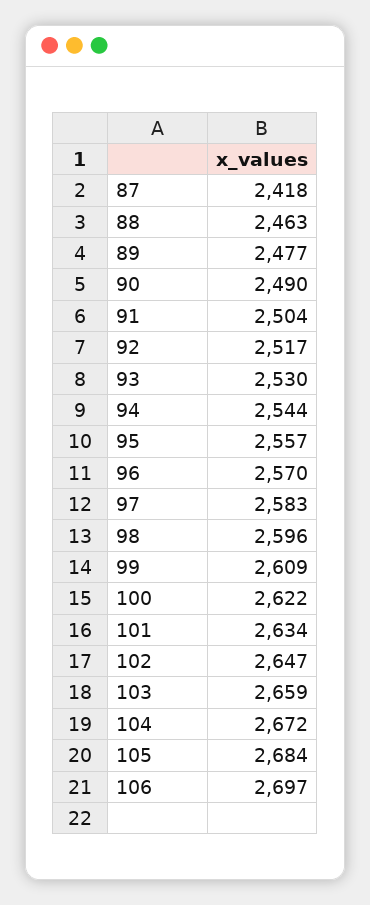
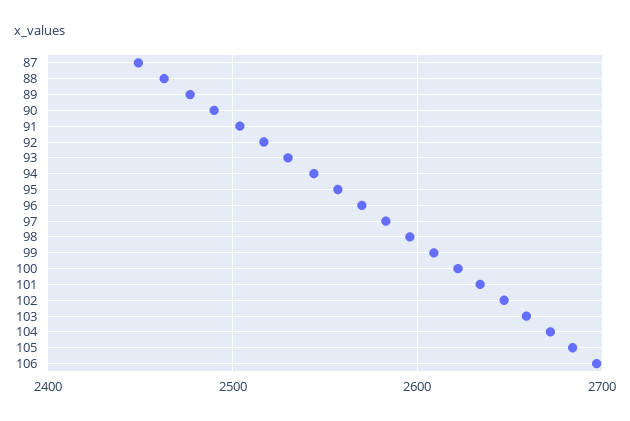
87: 2418 -> 2450

